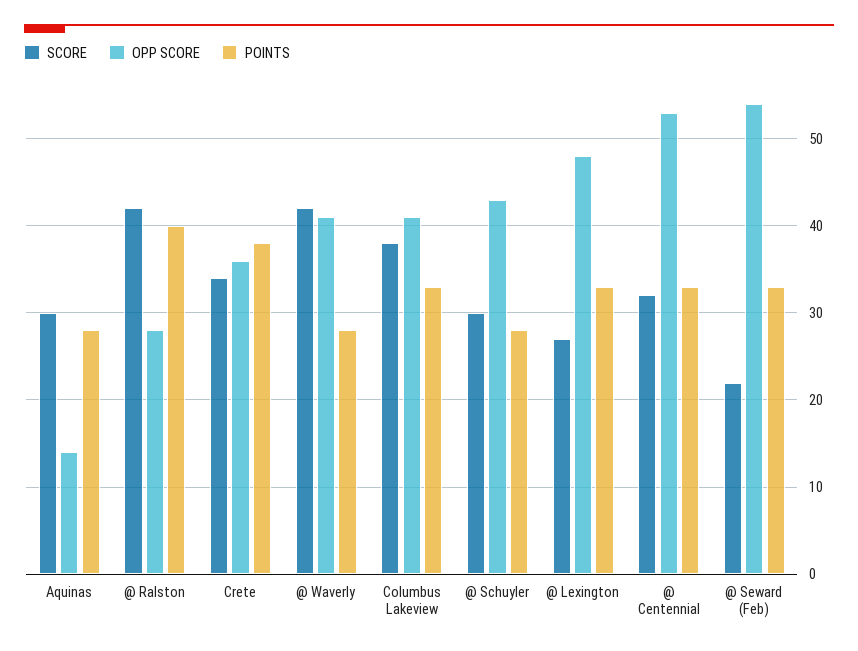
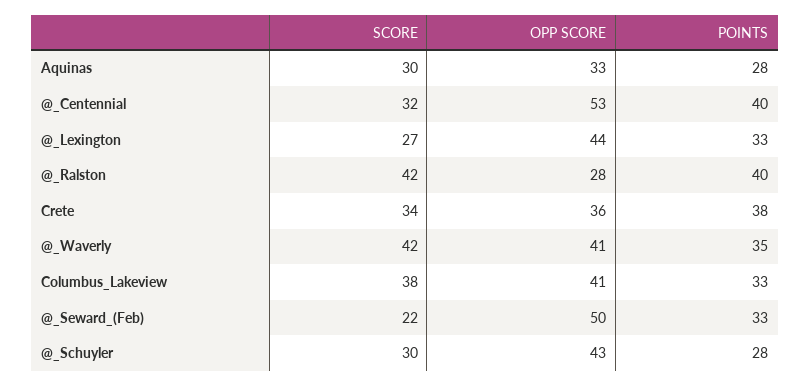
OPP SCORE, Aquinas: 14 -> 33
POINTS, @ Waverly: 28 -> 35
OPP SCORE, @ Lexington: 48 -> 44
POINTS, @ Centennial: 33 -> 40
OPP SCORE, @ Seward (Feb): 54 -> 50

